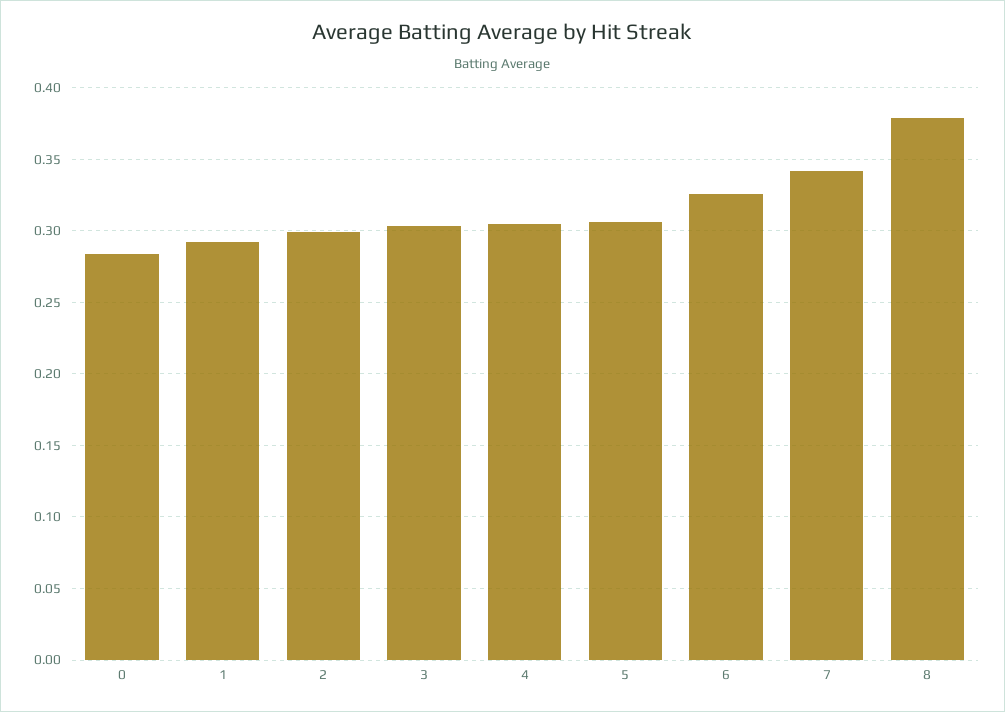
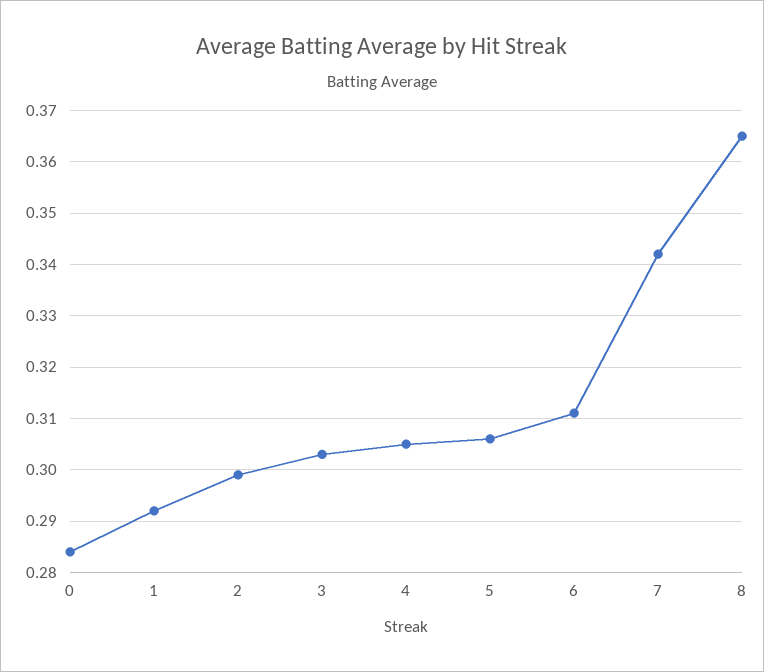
6: 0.325 -> 0.31
8: 0.38 -> 0.365

